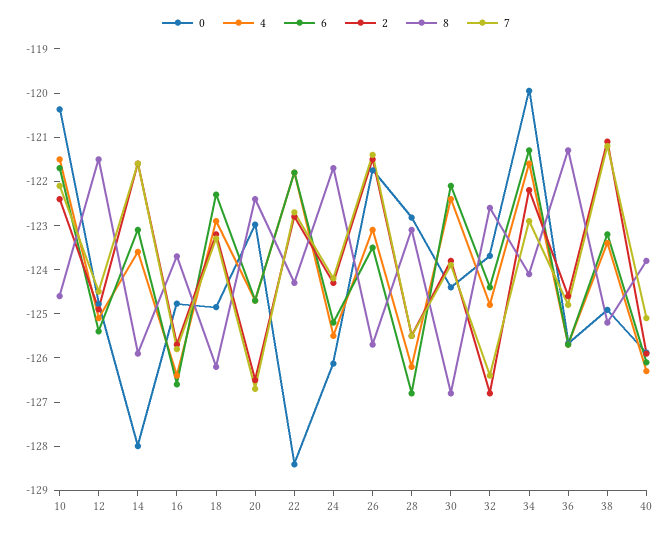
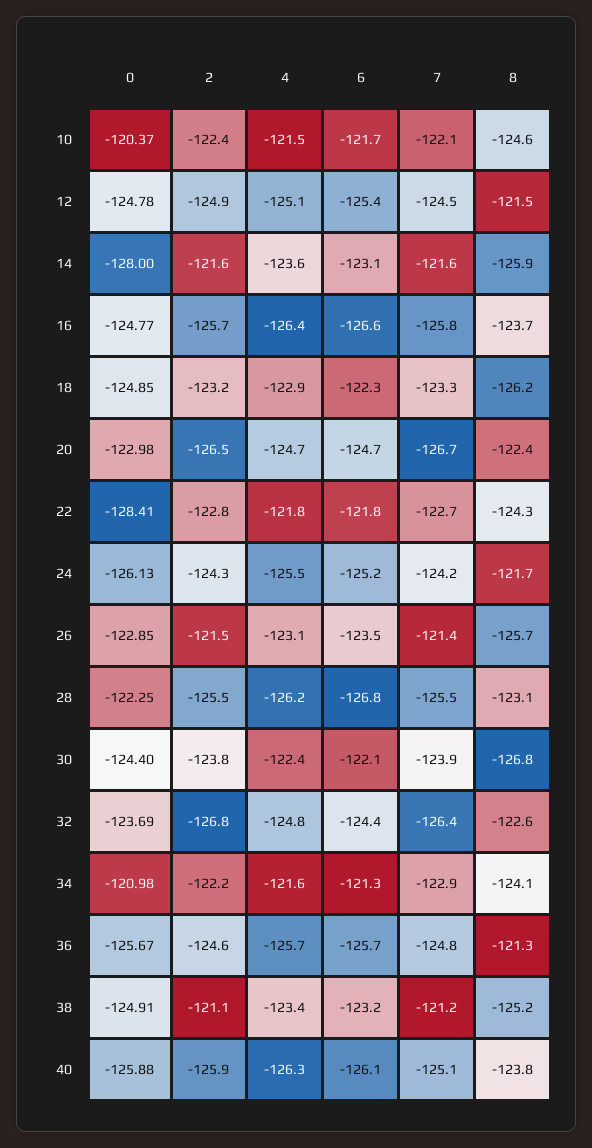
0, 26: -121.8 -> -122.85
0, 28: -122.8 -> -122.25
0, 34: -120 -> -120.98

